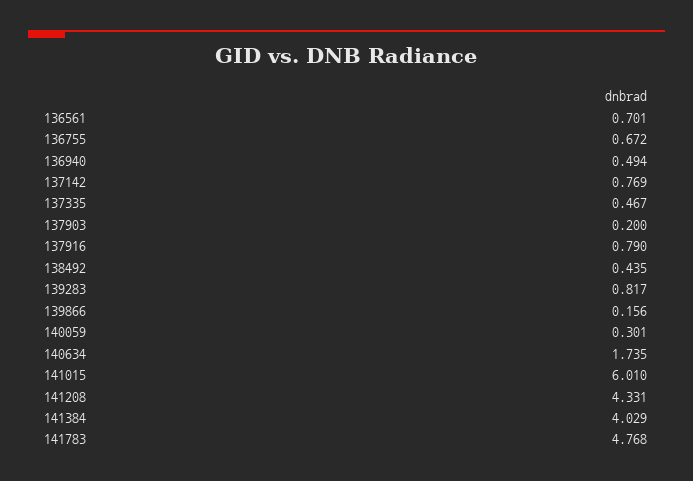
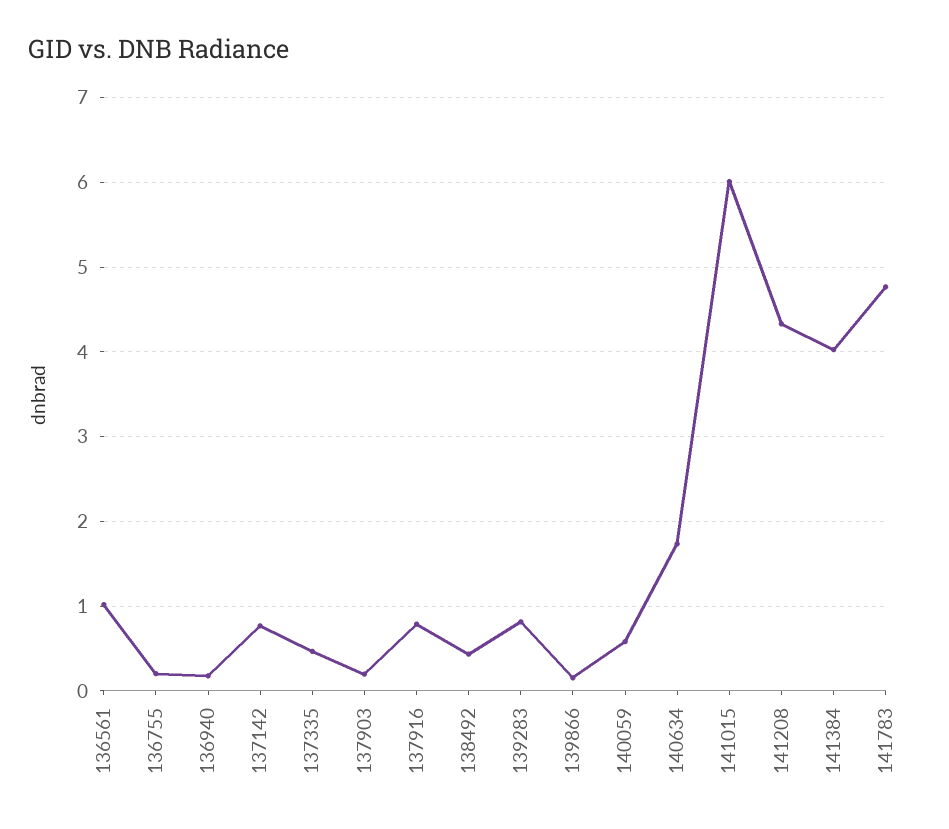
136561: 0.701 -> 1
136755: 0.672 -> 0.2
136940: 0.494 -> 0.2
140059: 0.301 -> 0.6

